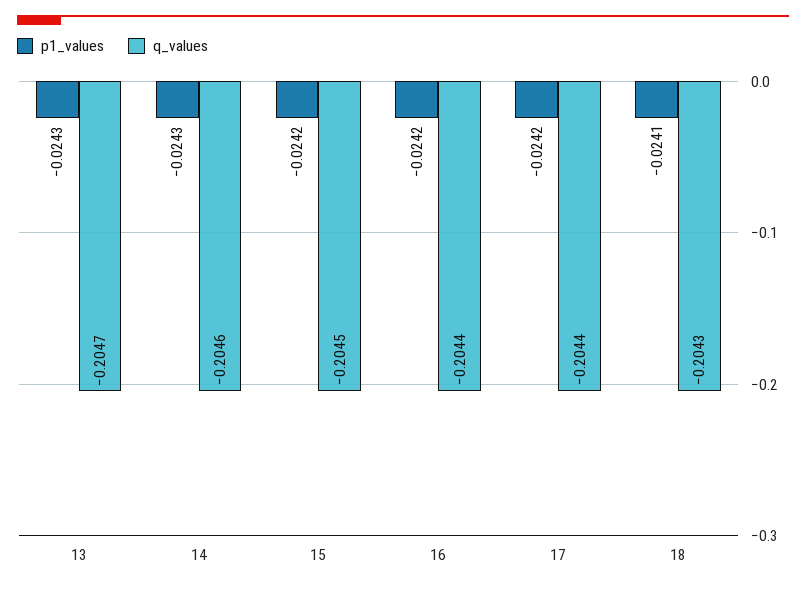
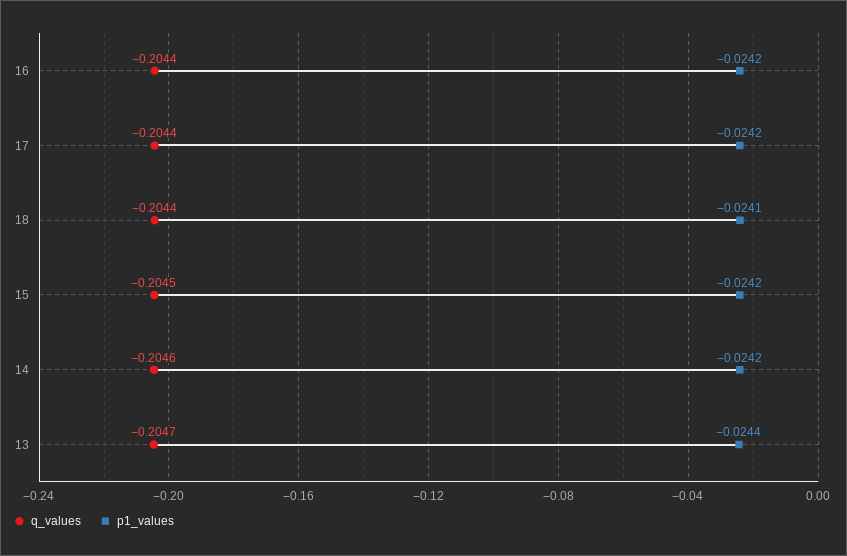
p1_values, 13: -0.0243 -> -0.0244
p1_values, 14: -0.0243 -> -0.0242
q_values, 18: -0.2043 -> -0.2044

